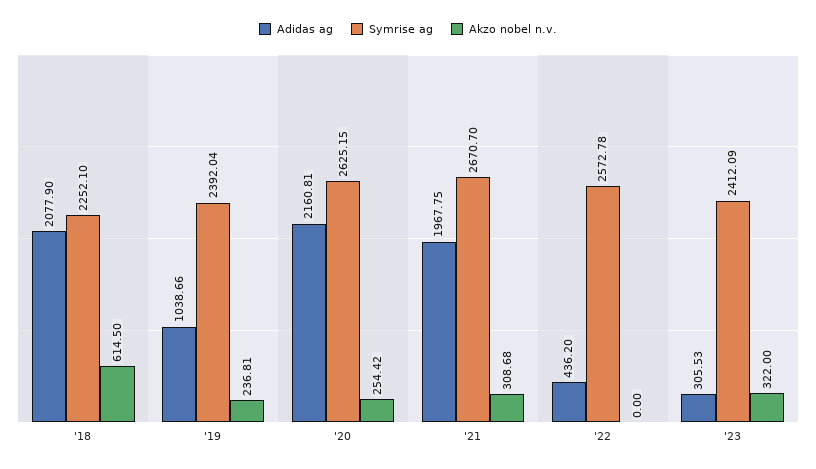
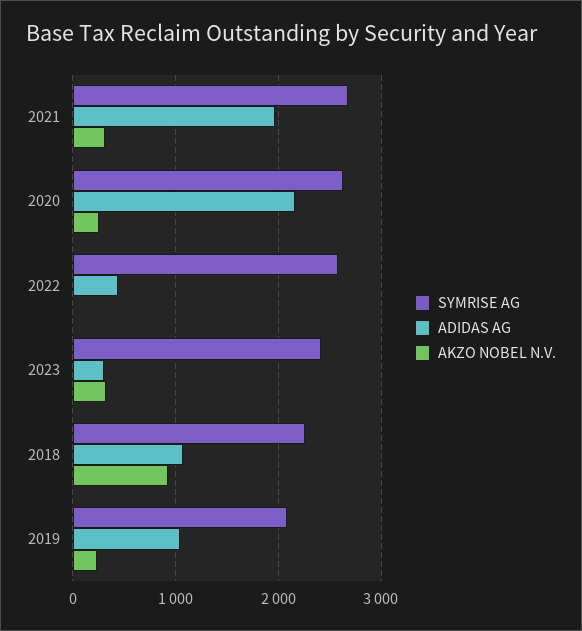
Adidas ag, '18: 2077.9 -> 1100
Akzo nobel n.v., '18: 614.5 -> 900
Symrise ag, '19: 2392.04 -> 2100

